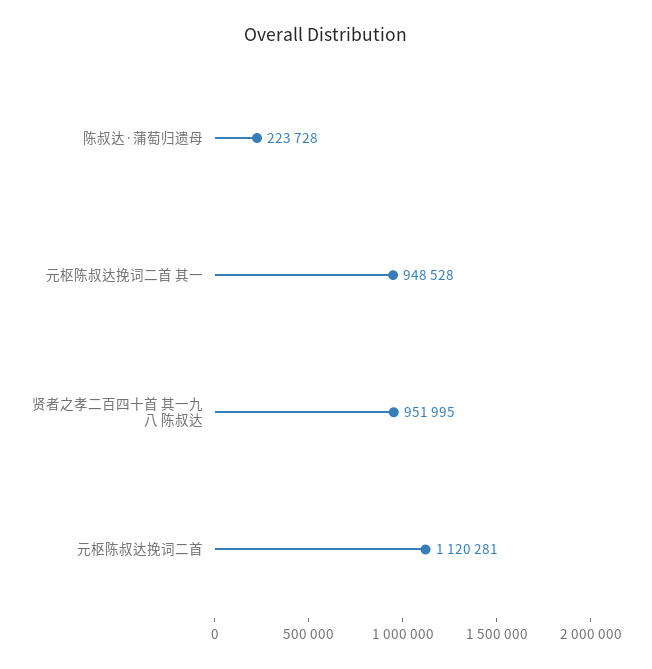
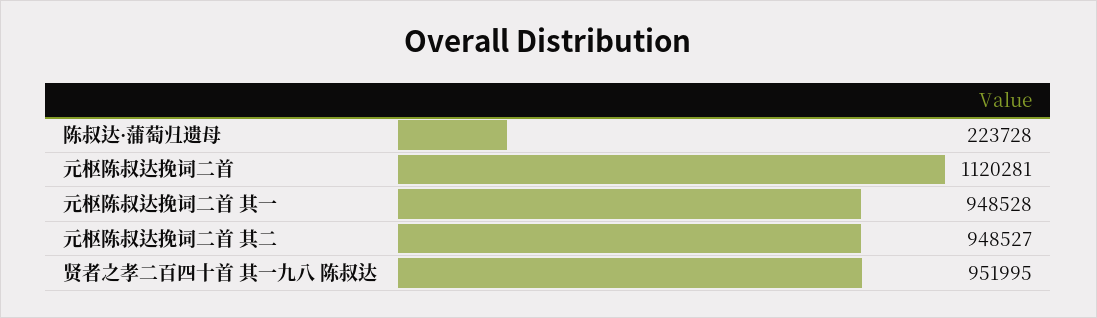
元枢陈叔达挽词二首 其二: none -> 948527

